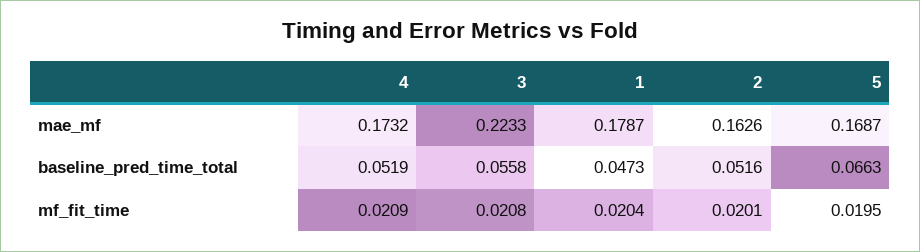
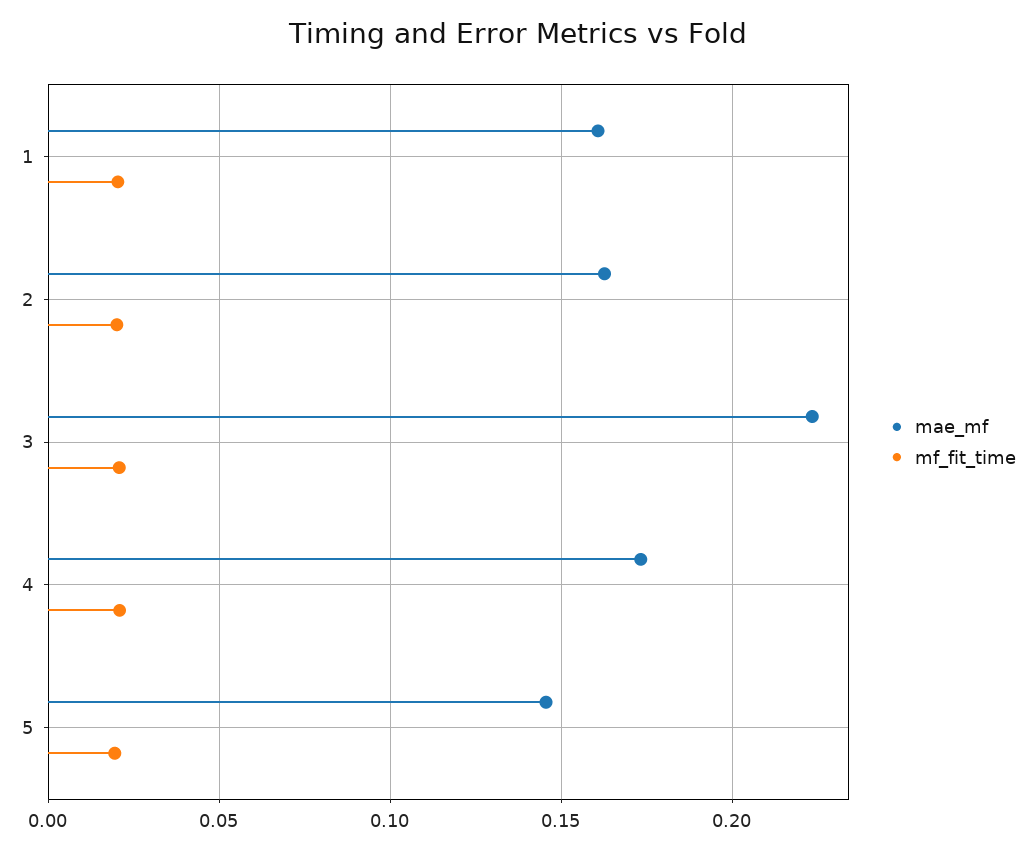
mae_mf, 1: 0.1787 -> 0.16
mae_mf, 5: 0.1687 -> 0.145
baseline_pred_time_total, 4: 0.0519 -> none
baseline_pred_time_total, 3: 0.0558 -> none
baseline_pred_time_total, 1: 0.0473 -> none
baseline_pred_time_total, 2: 0.0516 -> none
baseline_pred_time_total, 5: 0.0663 -> none

